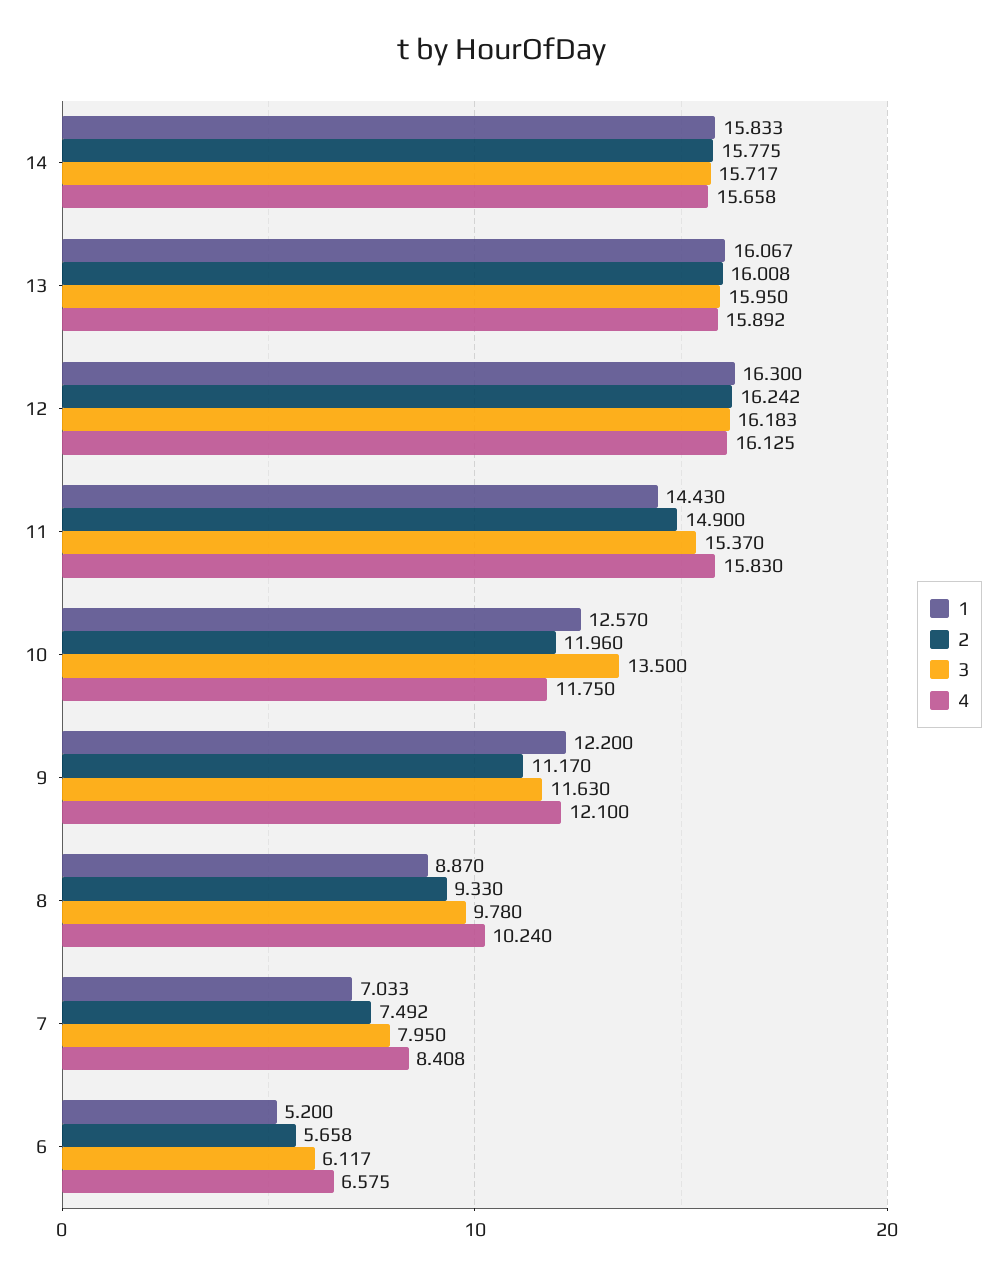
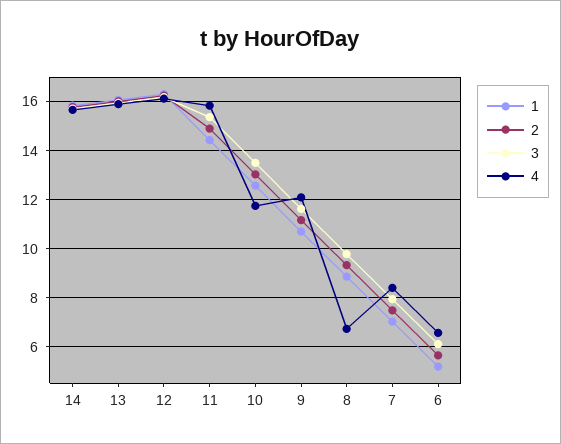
2, 10: 11.96 -> 13
1, 9: 12.2 -> 10.75
4, 8: 10.24 -> 6.75

